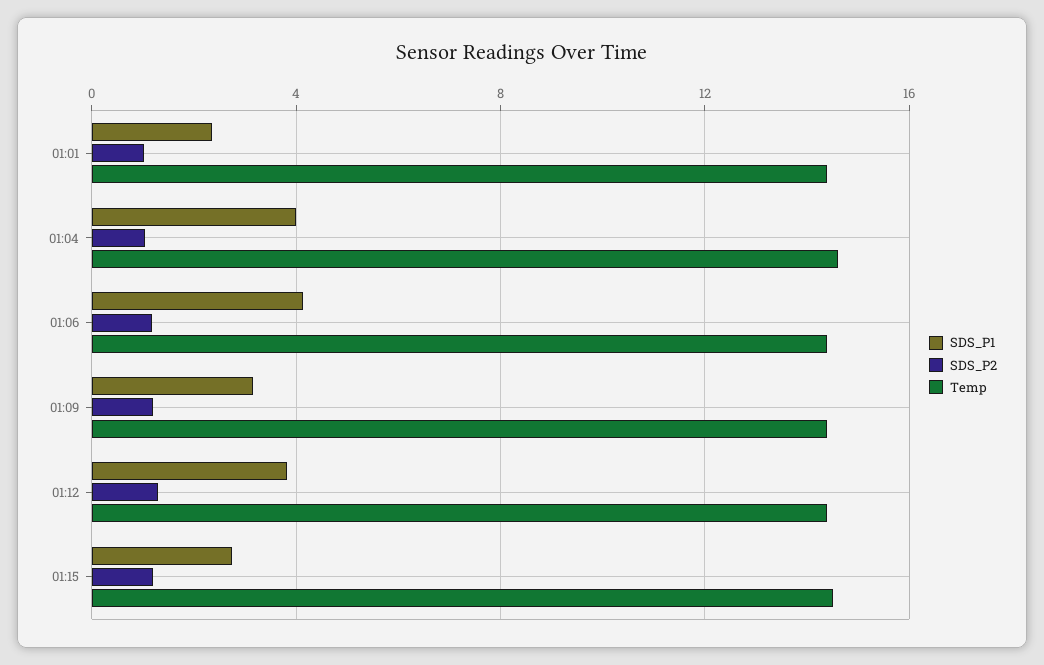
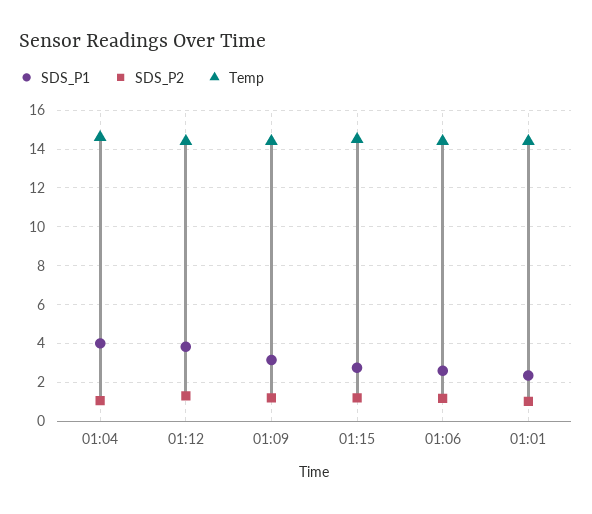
SDS_P1, 01:06: 4 -> 2.5

